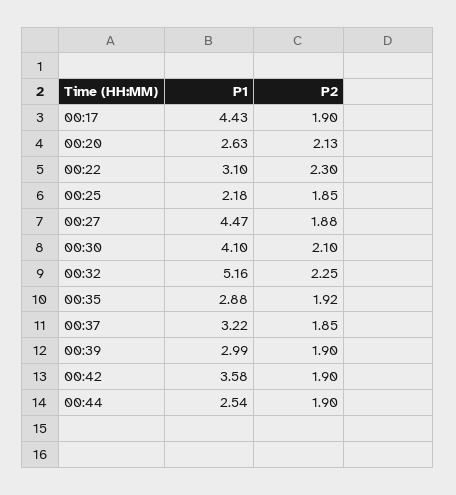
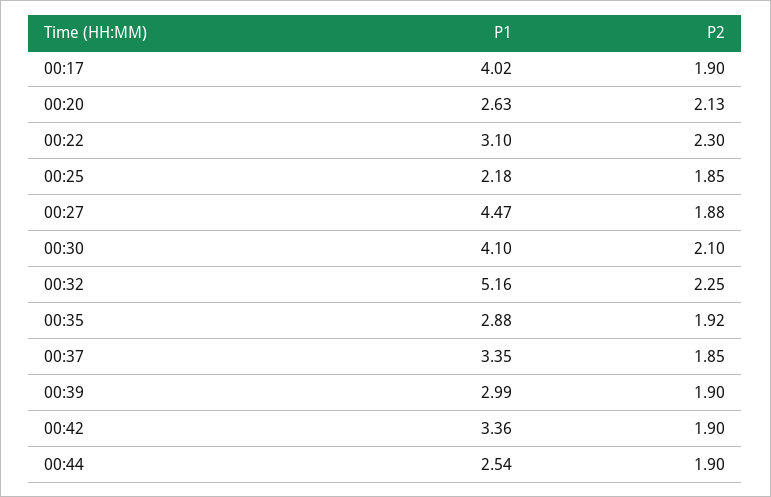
P1, 00:17: 4.43 -> 4.02
P1, 00:37: 3.22 -> 3.35
P1, 00:42: 3.58 -> 3.36

